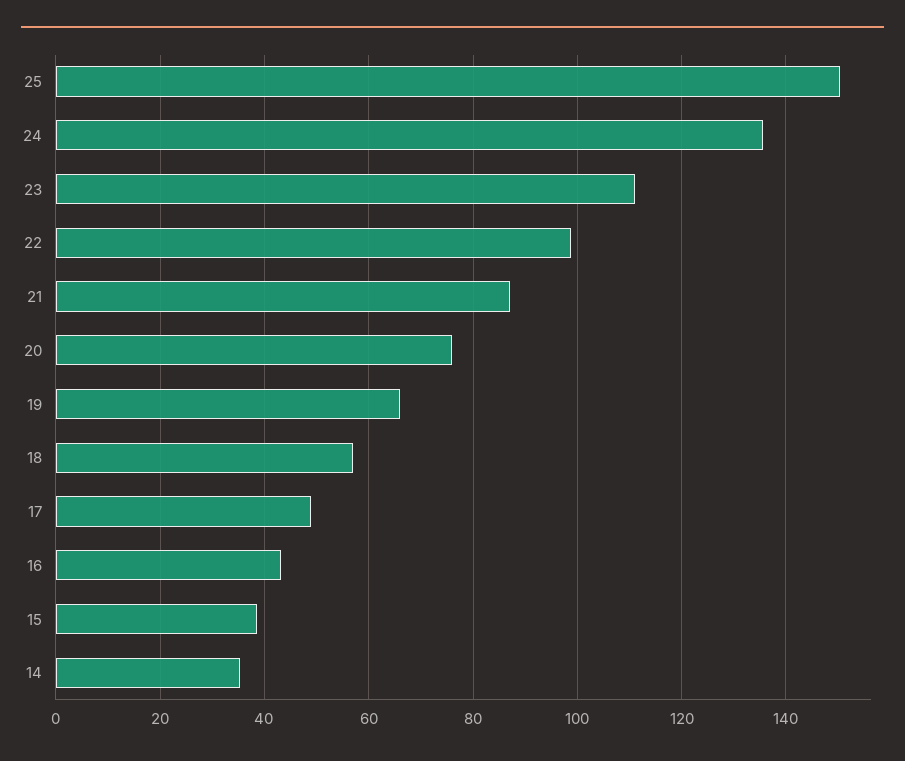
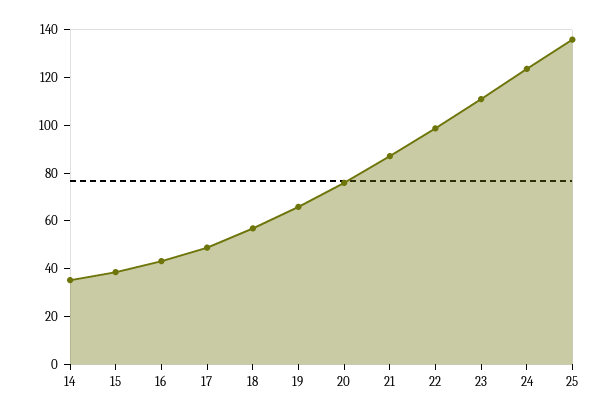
25: 150 -> 135
24: 136 -> 125

